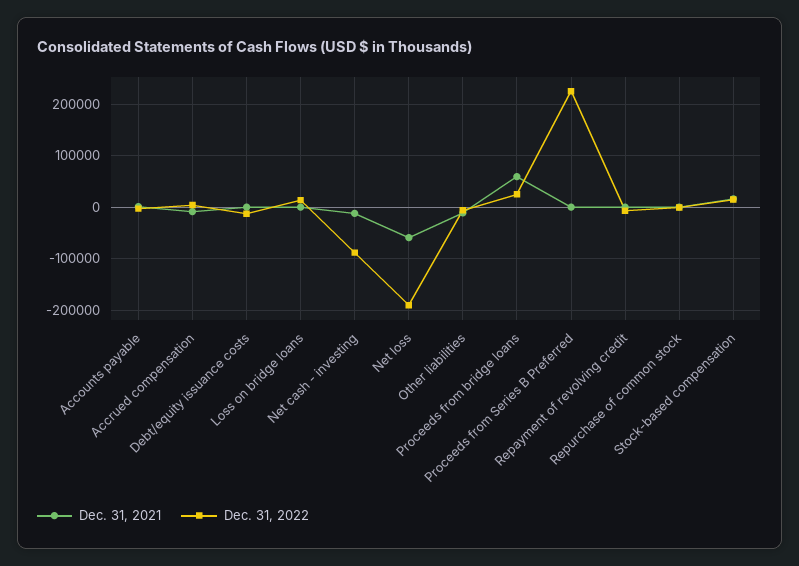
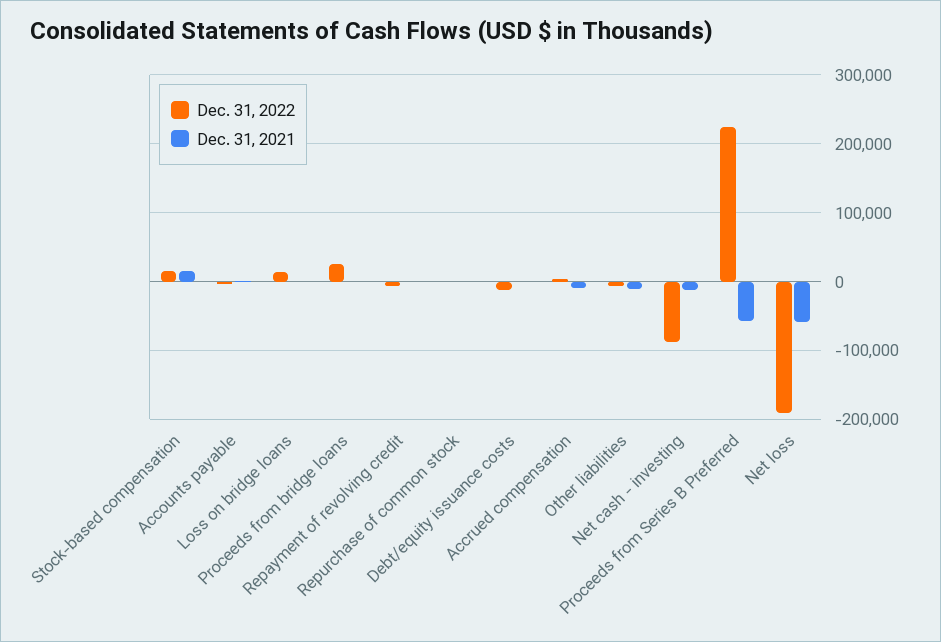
Dec. 31, 2021, Proceeds from bridge loans: 60000 -> 0
Dec. 31, 2021, Proceeds from Series B Preferred: 0 -> -60000

